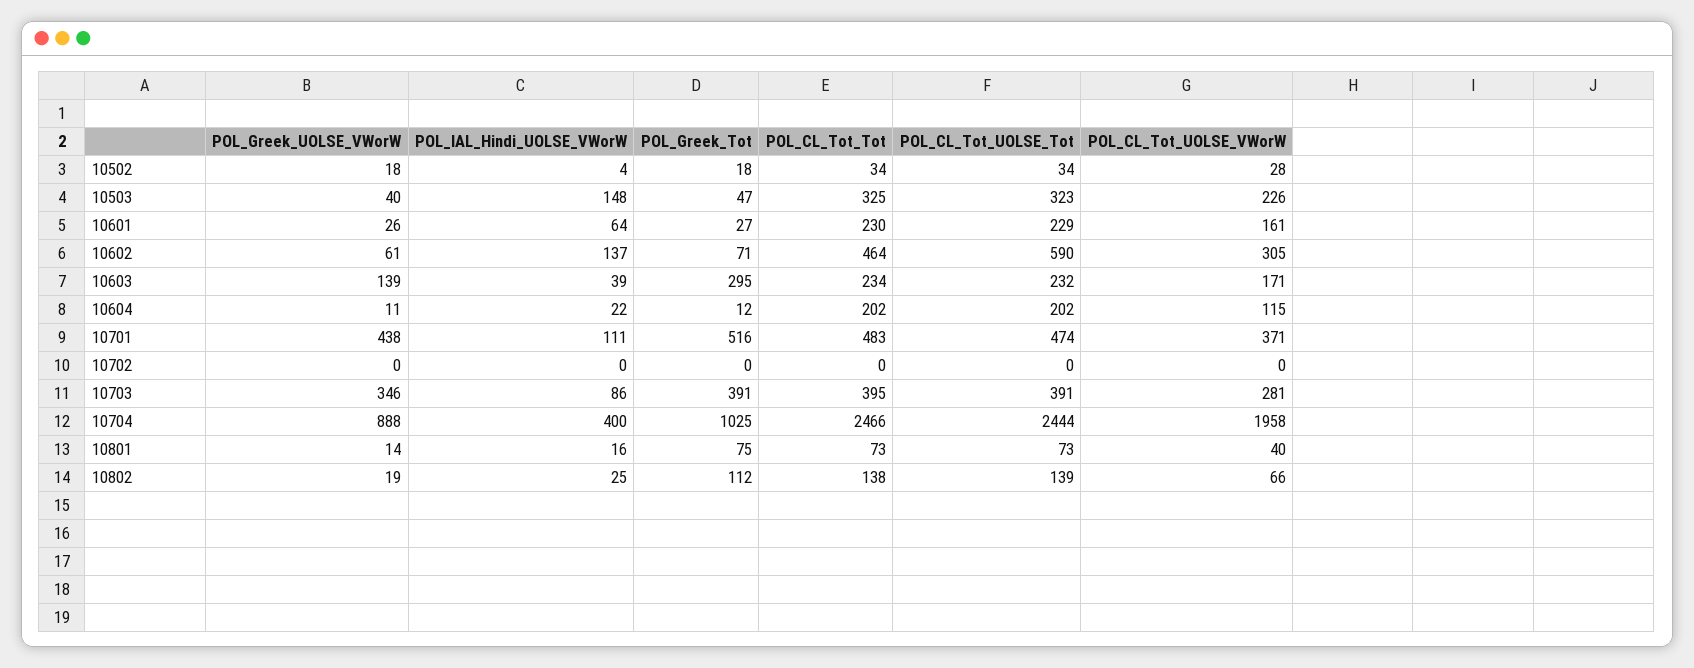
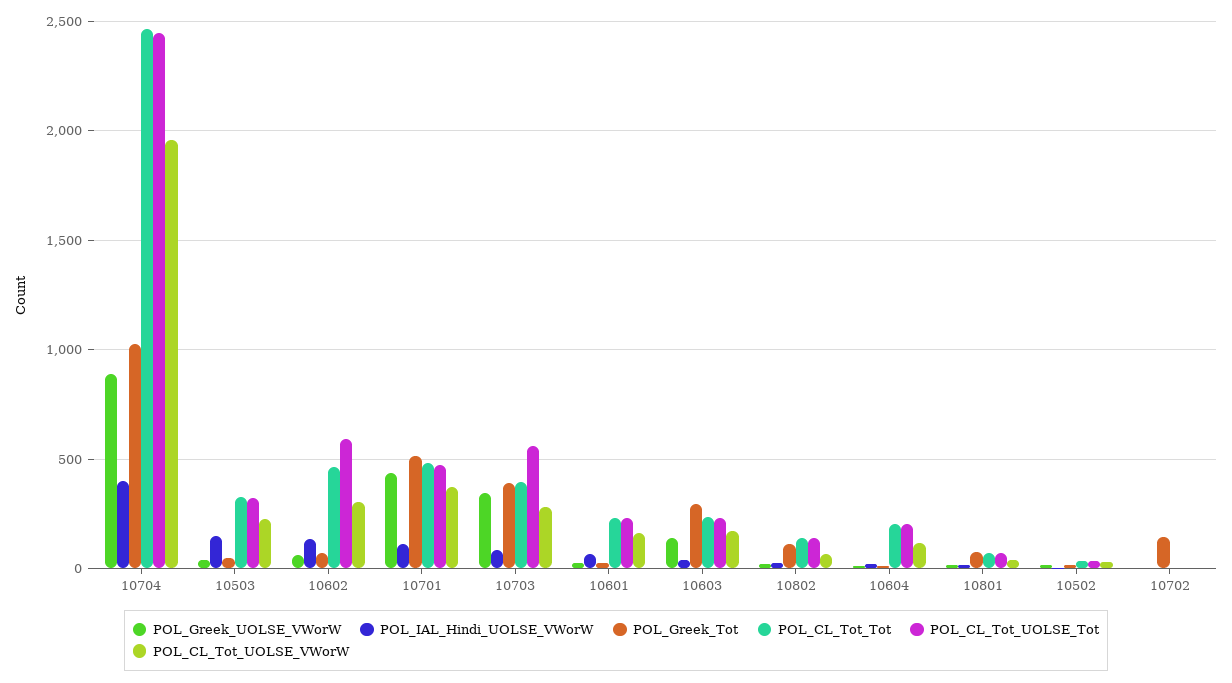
POL_Greek_Tot, 10702: 0 -> 150
POL_CL_Tot_UOLSE_Tot, 10703: 391 -> 550

